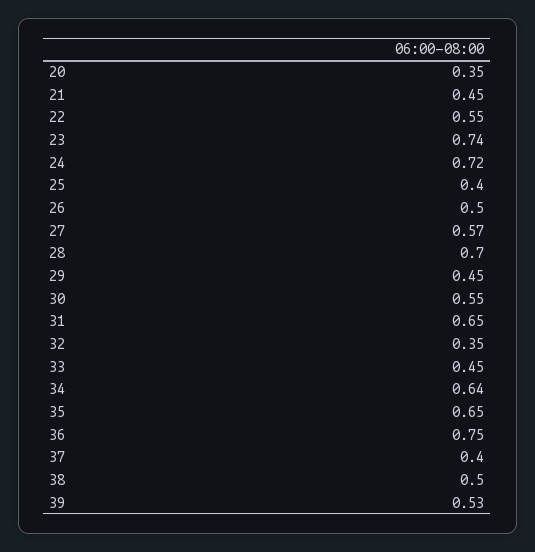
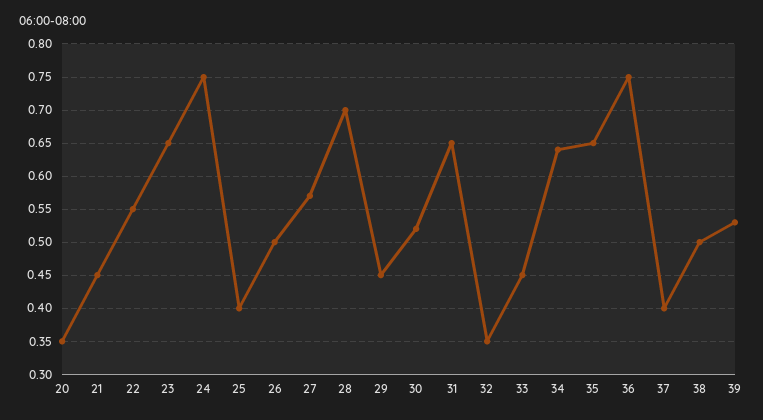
23: 0.74 -> 0.65
24: 0.72 -> 0.75
30: 0.55 -> 0.52

